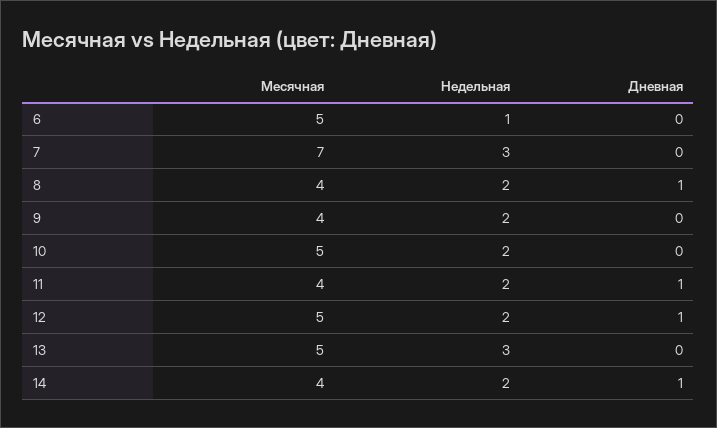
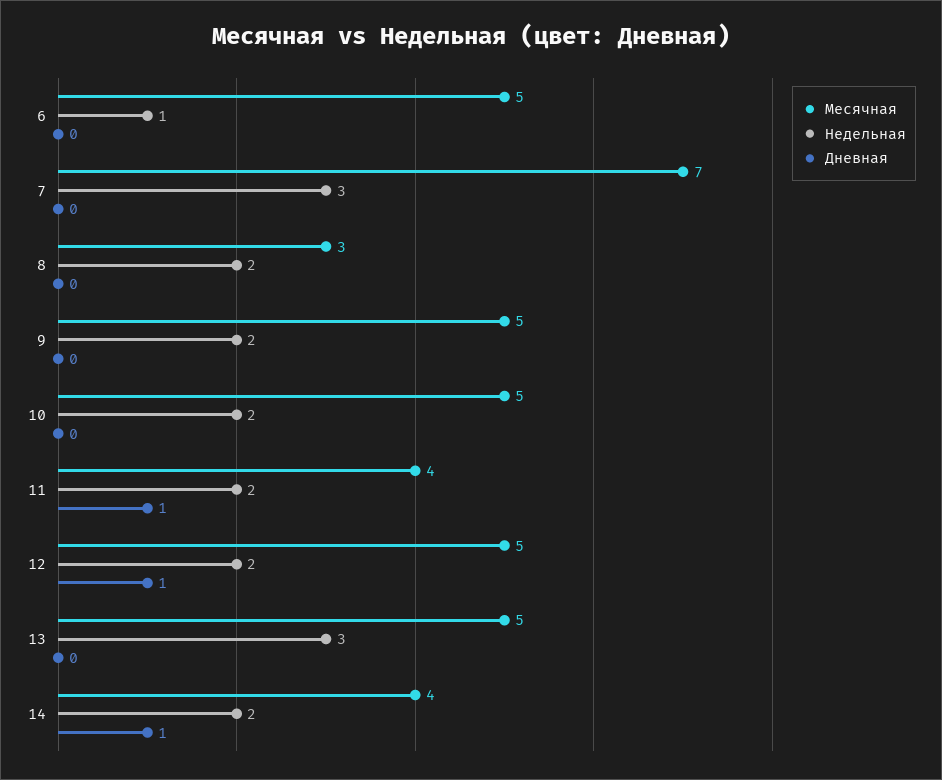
Месячная, 8: 4 -> 3
Дневная, 8: 1 -> 0
Месячная, 9: 4 -> 5

